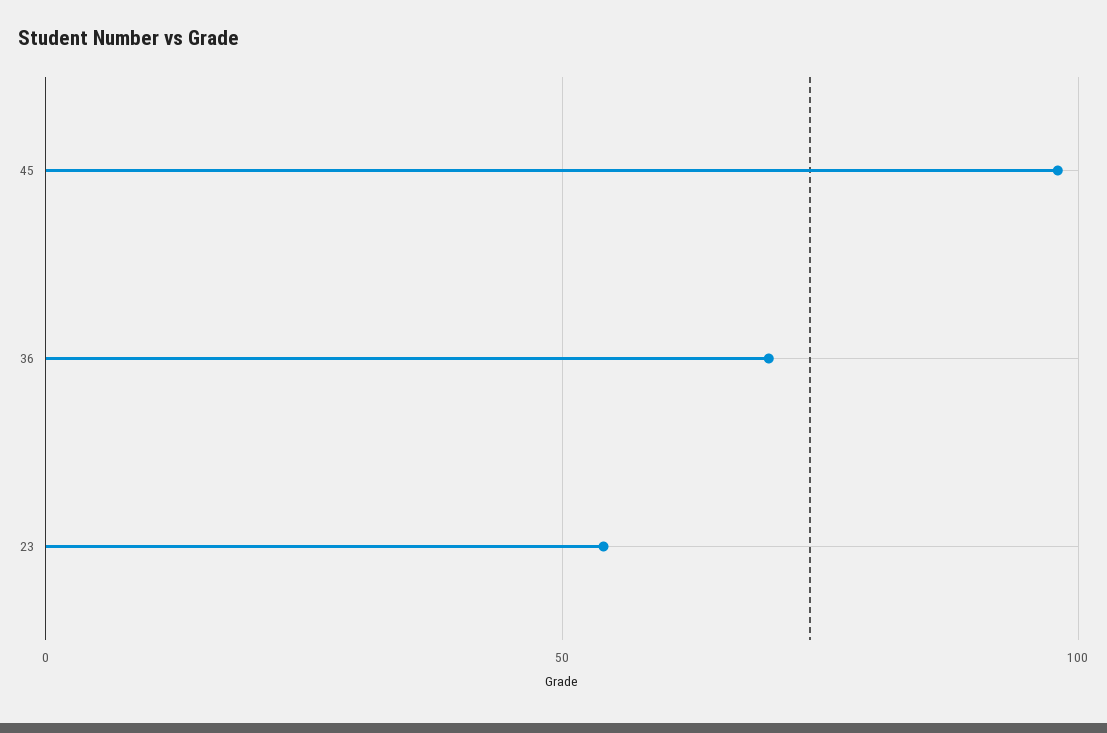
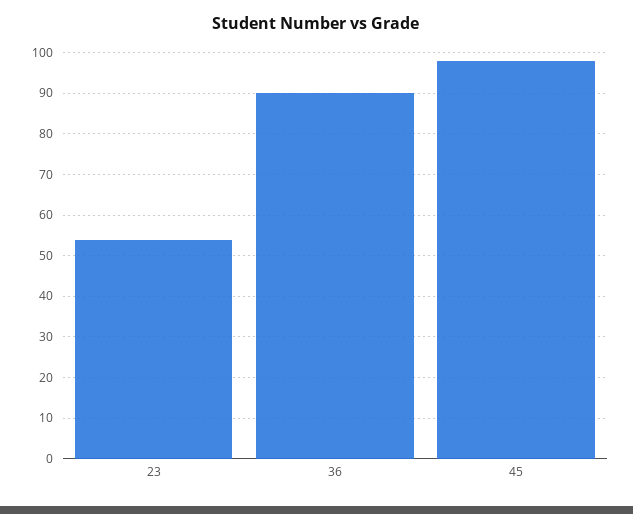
36: 70 -> 90

